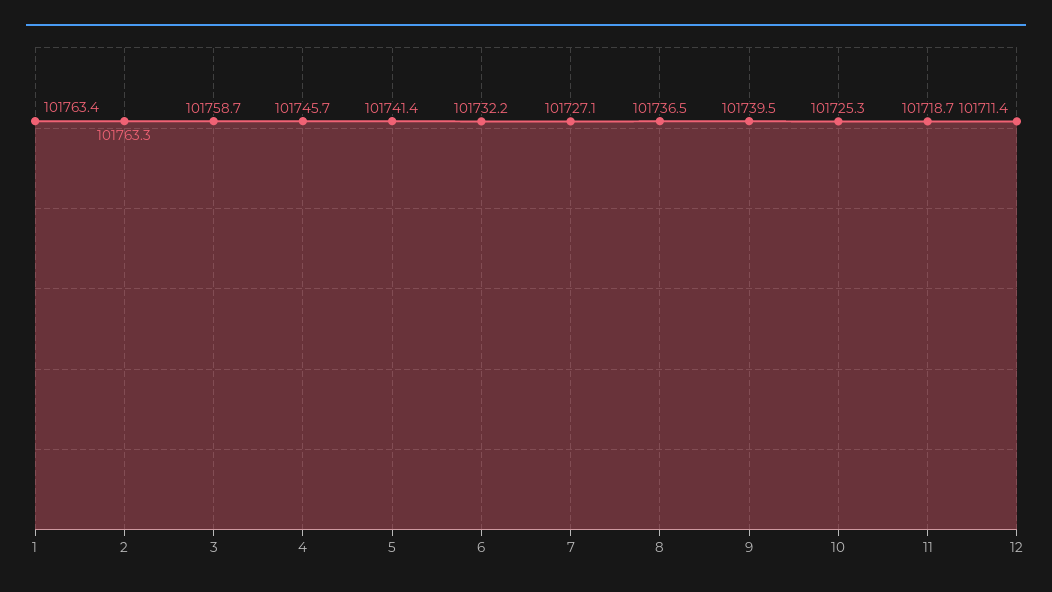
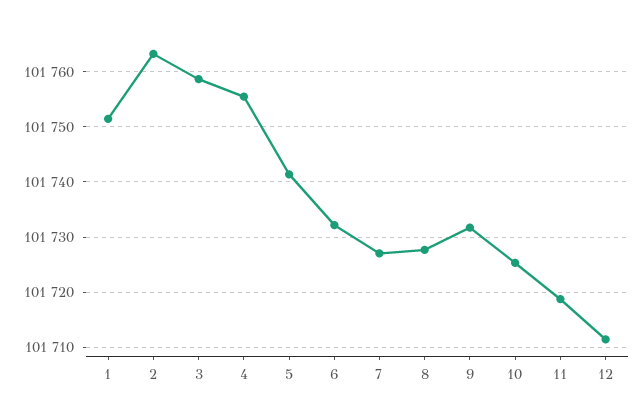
1: 101763.4 -> 101752
4: 101745.7 -> 101756
8: 101736.5 -> 101728
9: 101739.5 -> 101732

